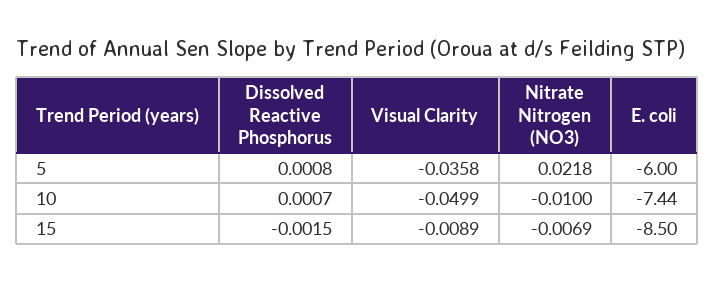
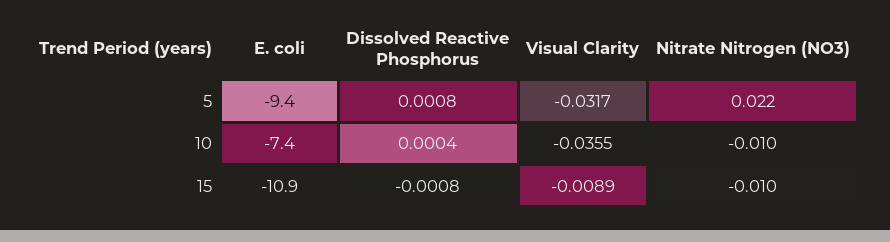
Visual Clarity, 5: -0.0358 -> -0.0317
E. coli, 5: -6 -> -9.4
Dissolved Reactive Phosphorus, 10: 0.0007 -> 0.0004
Visual Clarity, 10: -0.0499 -> -0.0355
Dissolved Reactive Phosphorus, 15: -0.0015 -> -0.0008
Nitrate Nitrogen (NO3), 15: -0.0069 -> -0.01
E. coli, 15: -8.5 -> -10.9

